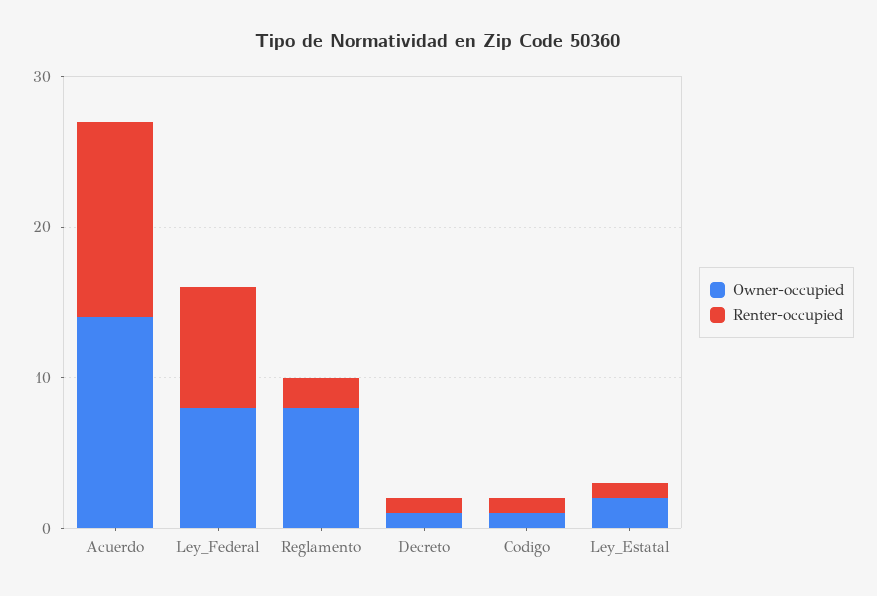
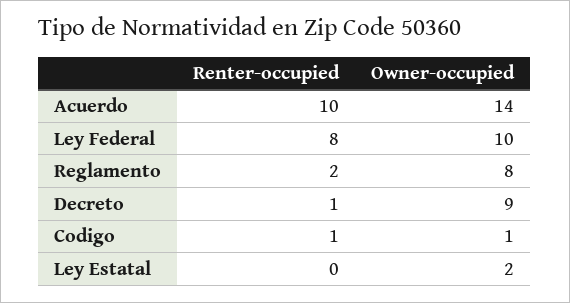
Renter-occupied, Acuerdo: 13 -> 10
Owner-occupied, Ley_Federal: 8 -> 10
Owner-occupied, Decreto: 1 -> 9
Renter-occupied, Ley_Estatal: 1 -> 0

